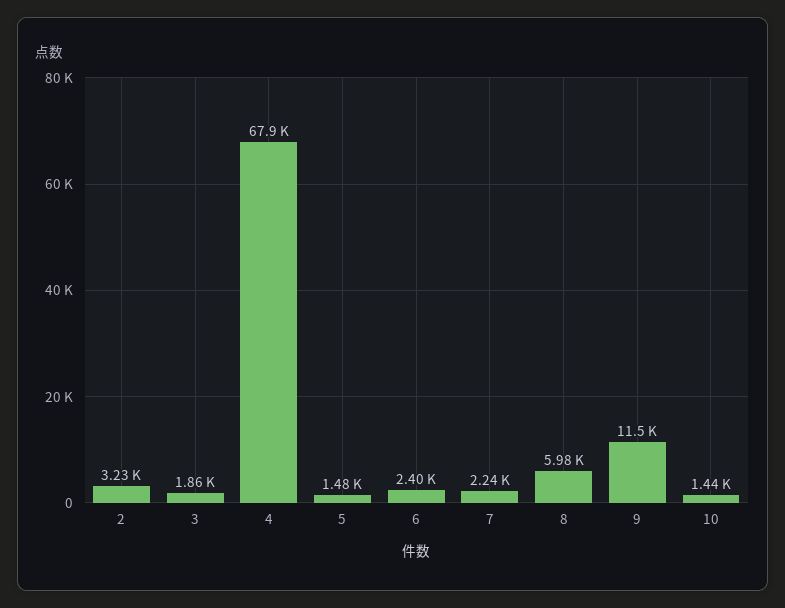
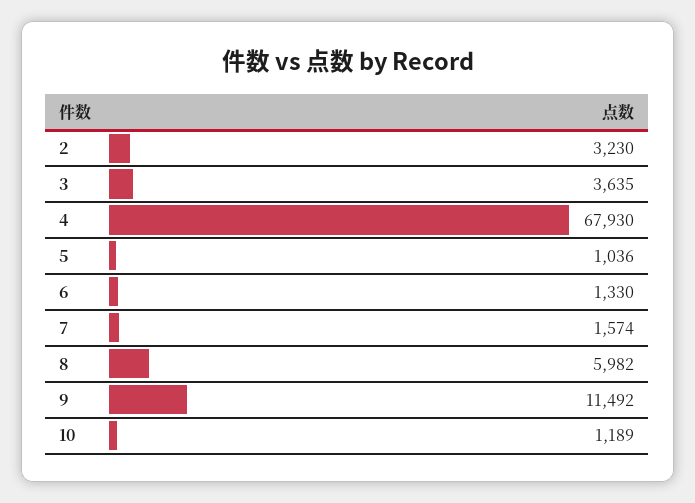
3: 1860 -> 3635
5: 1480 -> 1036
6: 2400 -> 1330
7: 2240 -> 1574
10: 1440 -> 1189

